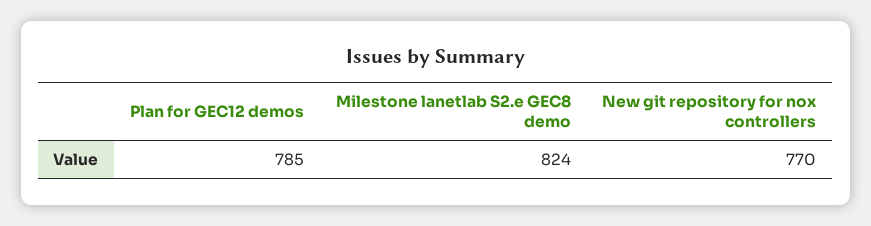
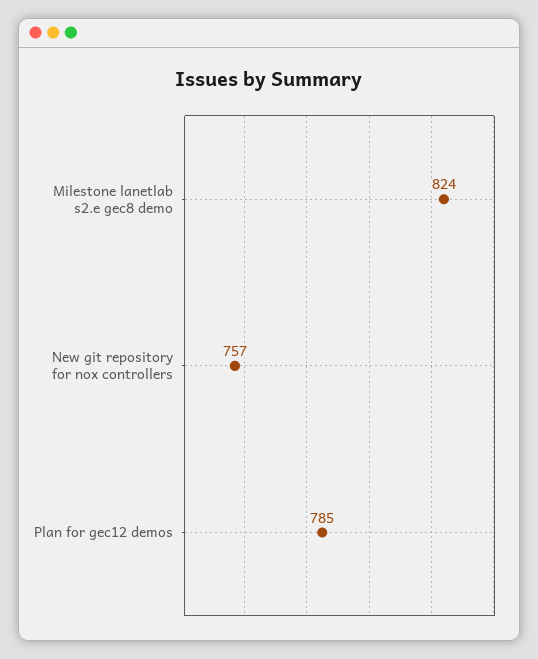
New git repository for nox controllers: 770 -> 757

